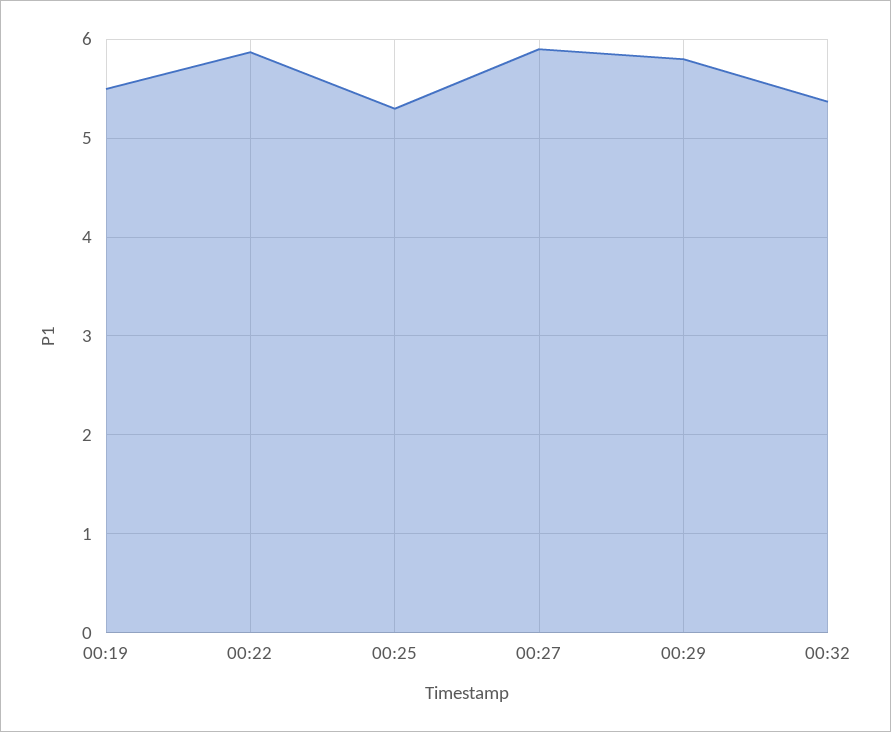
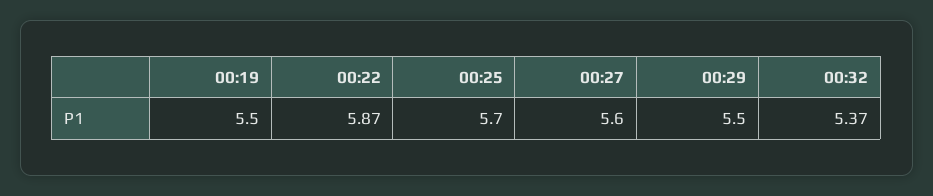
00:25: 5.3 -> 5.7
00:27: 5.9 -> 5.6
00:29: 5.8 -> 5.5

